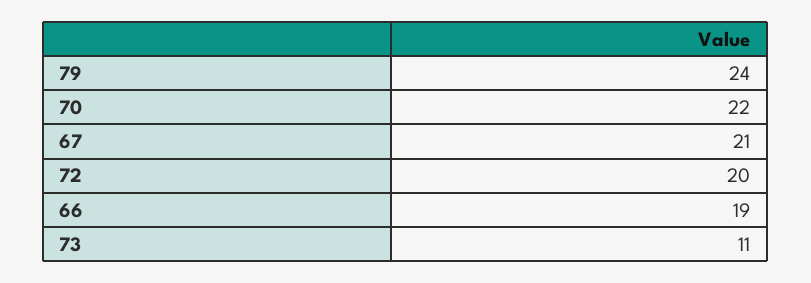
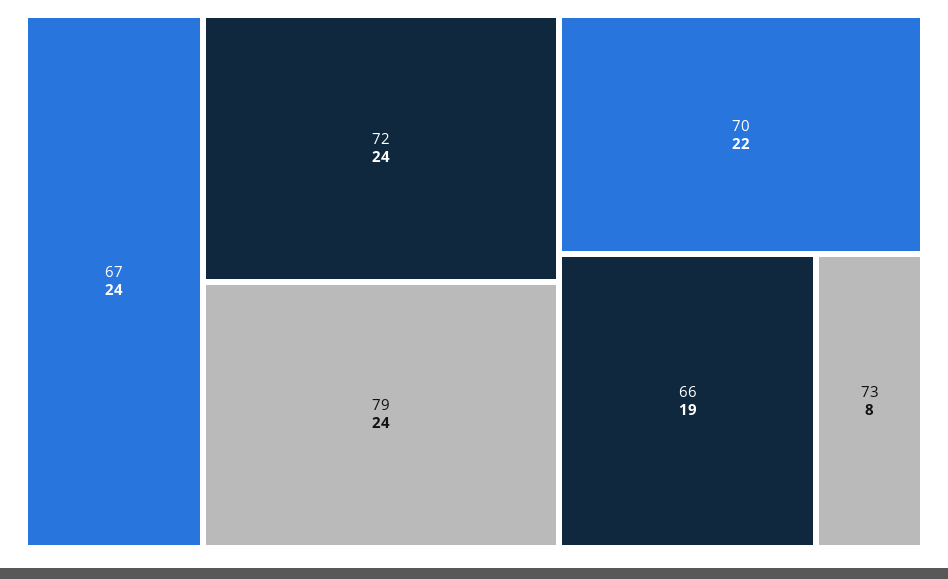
67: 21 -> 24
72: 20 -> 24
73: 11 -> 8

